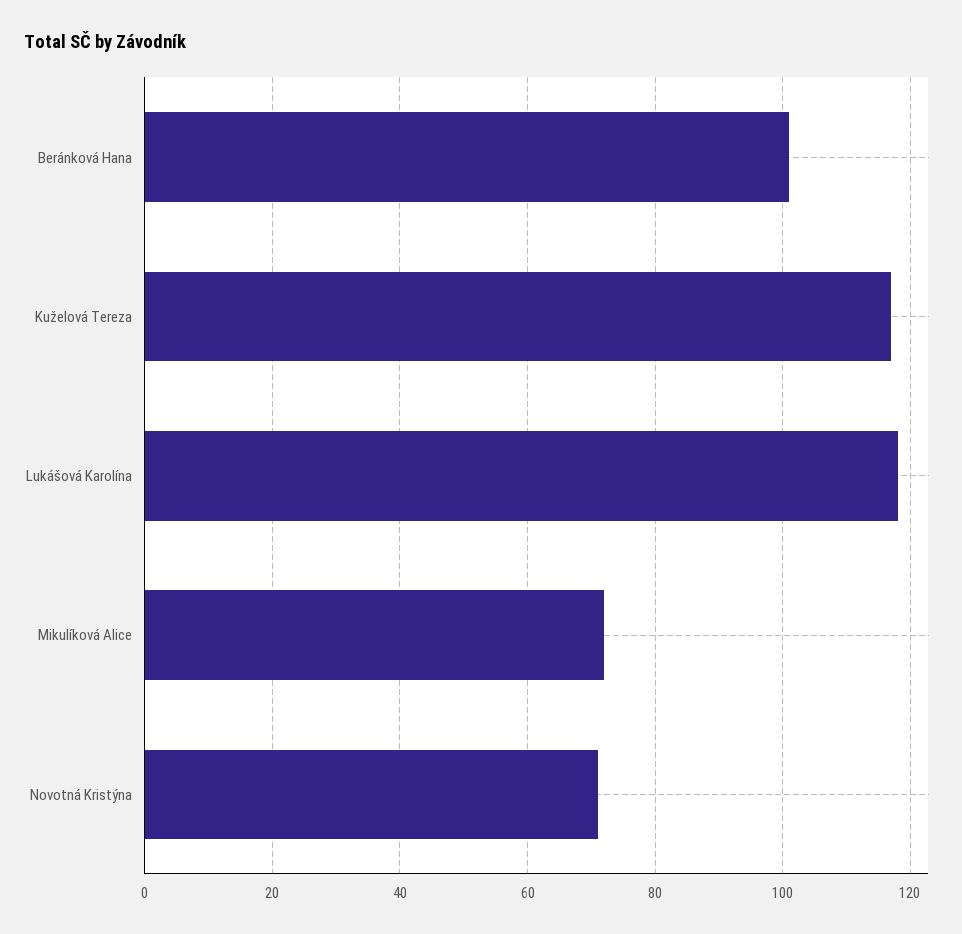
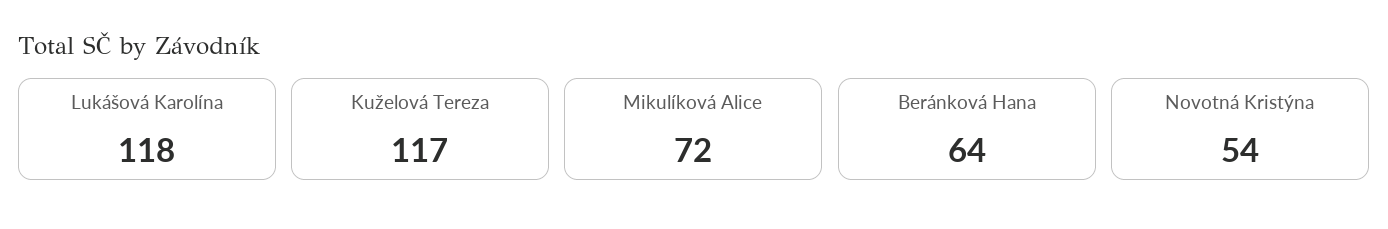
Beránková Hana: 100 -> 64
Novotná Kristýna: 70 -> 54

